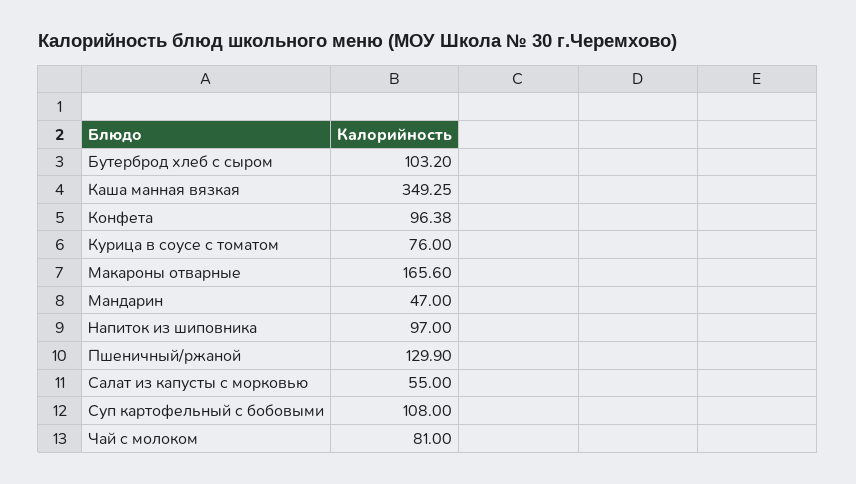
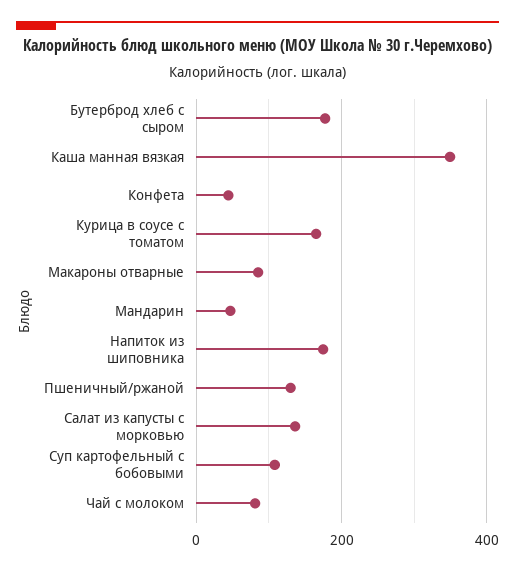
Бутерброд хлеб с сыром: 103.2 -> 180
Конфета: 96.38 -> 40
Курица в соусе с томатом: 76 -> 160
Макароны отварные: 165.6 -> 80
Напиток из шиповника: 97 -> 180
Салат из капусты с морковью: 55 -> 140

